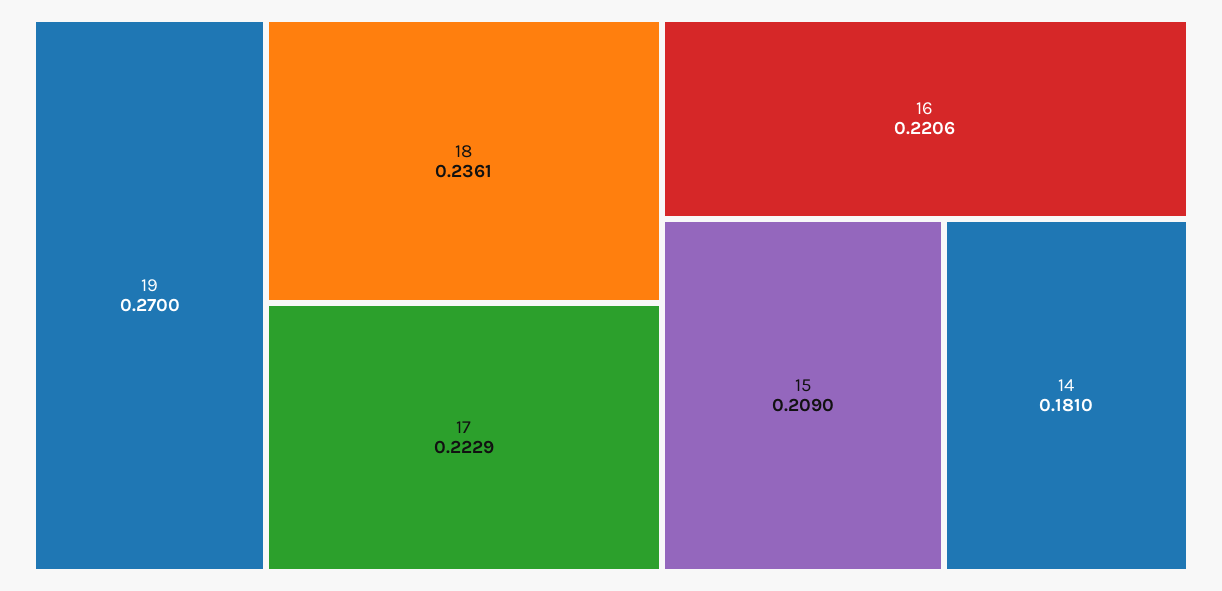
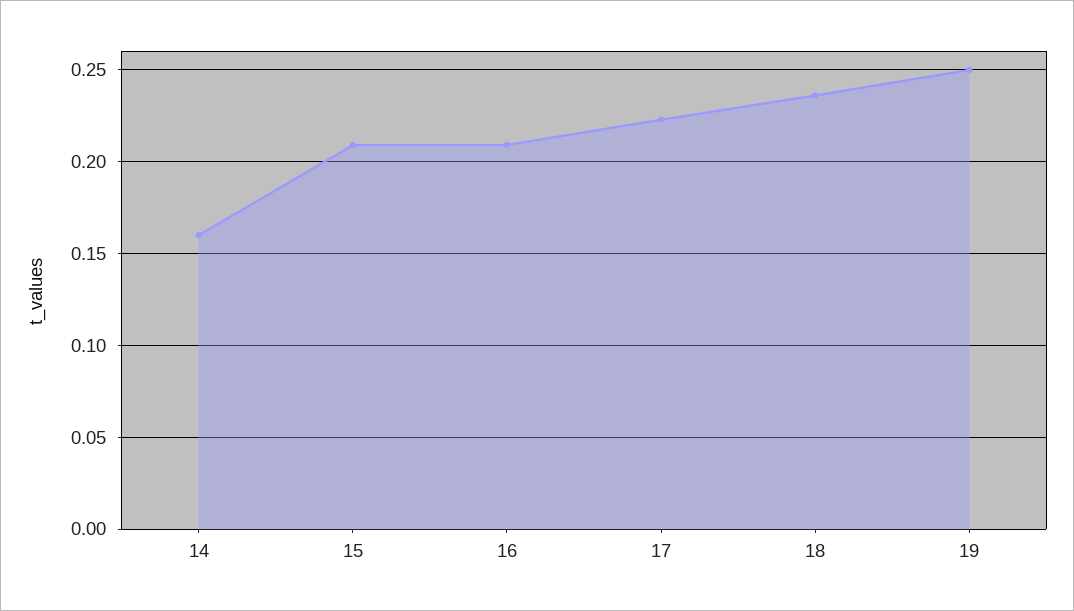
19: 0.27 -> 0.25
16: 0.2206 -> 0.21
14: 0.181 -> 0.16

